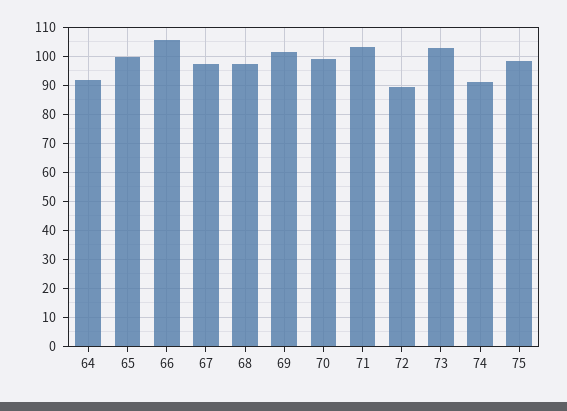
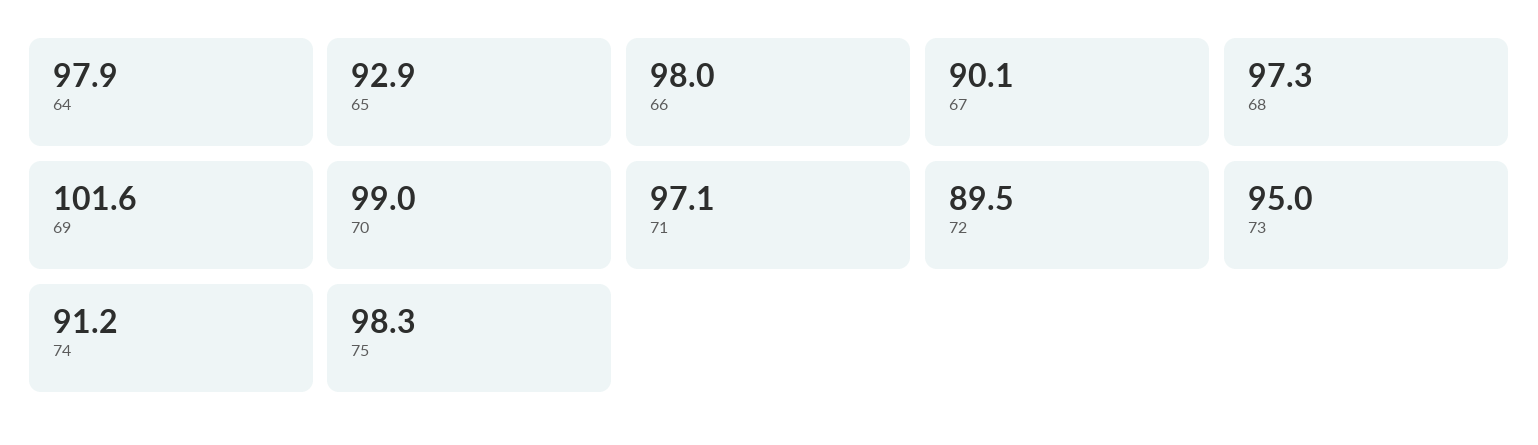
64: 92.5 -> 97.9
65: 100 -> 92.9
66: 105 -> 98
67: 97.5 -> 90.1
71: 102.5 -> 97.1
73: 102.5 -> 95

